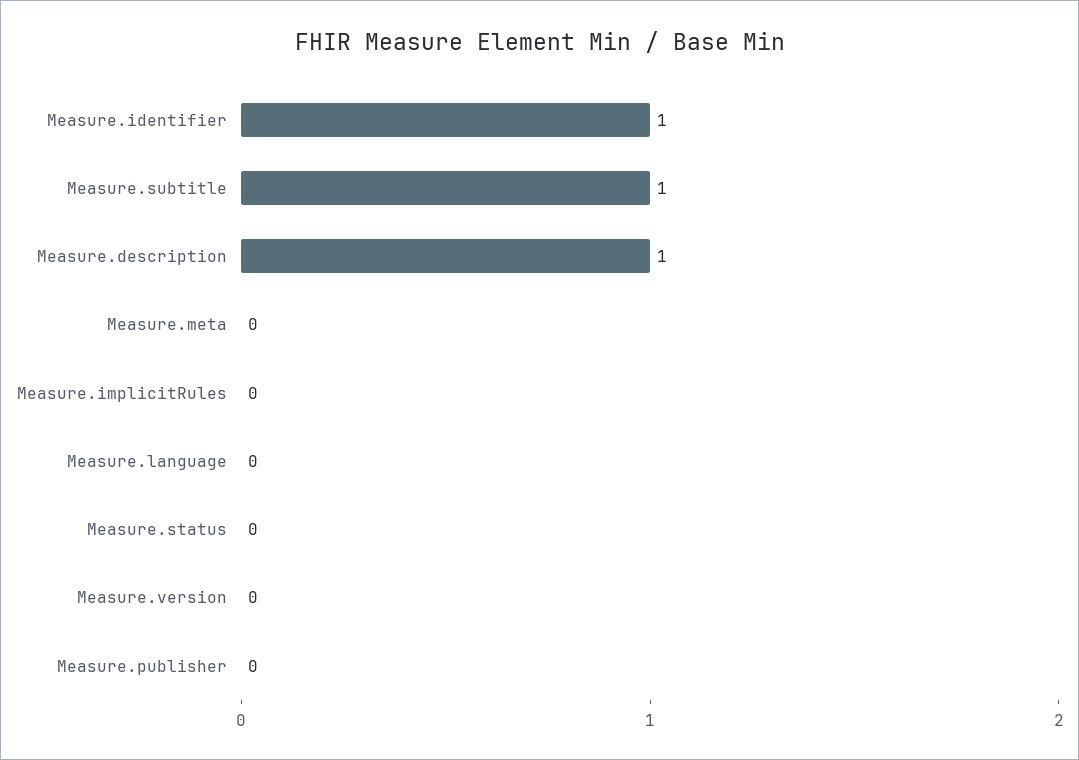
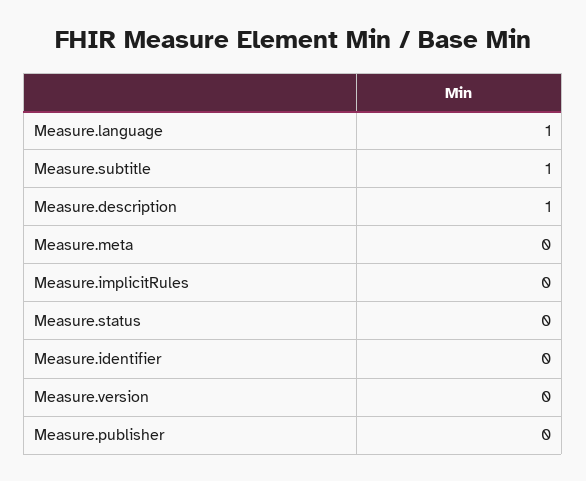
Measure.identifier: 1 -> 0
Measure.language: 0 -> 1

